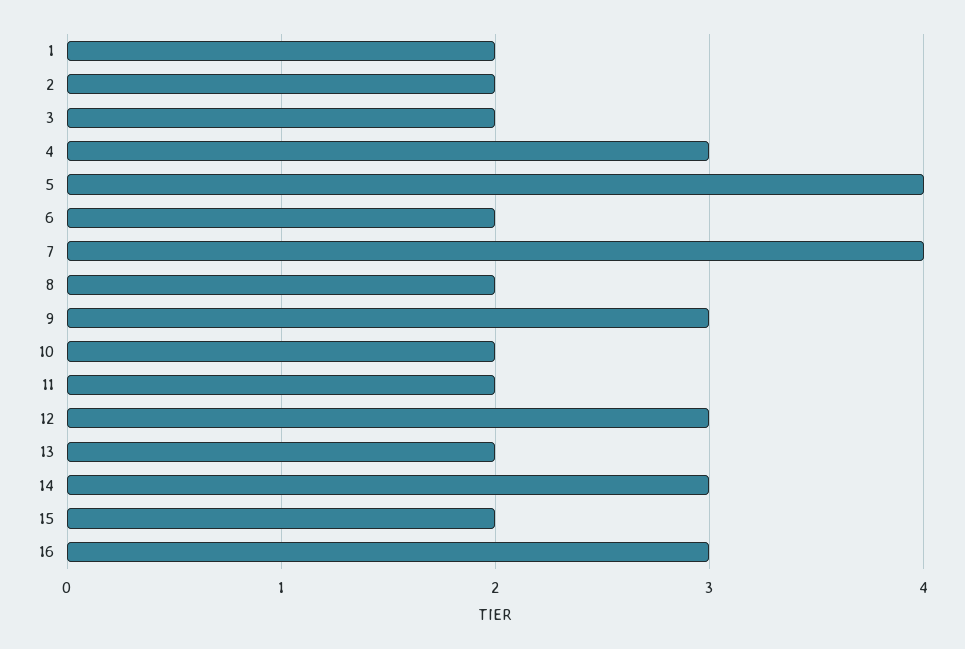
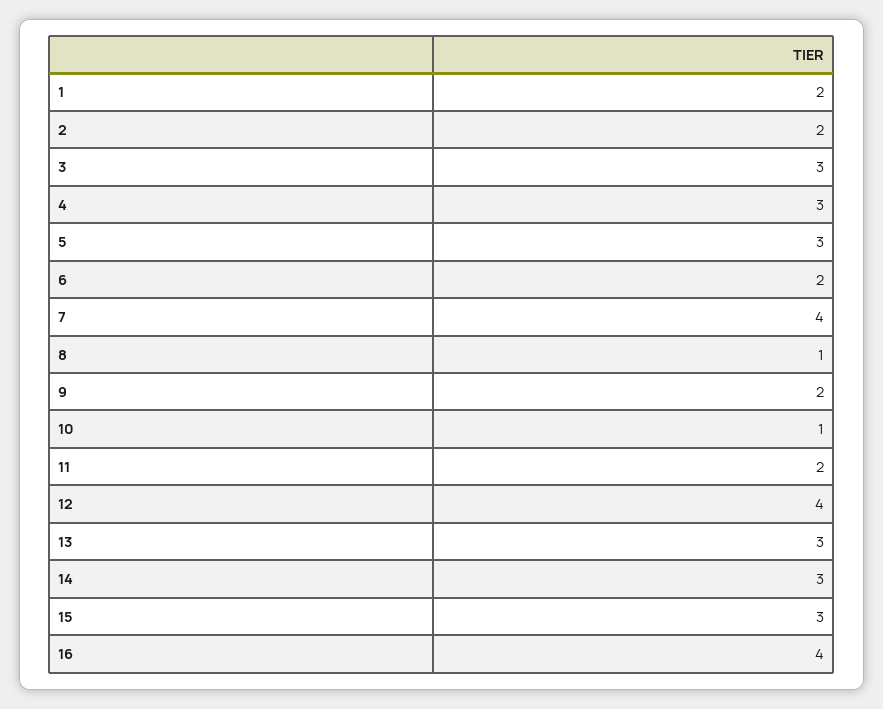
3: 2 -> 3
5: 4 -> 3
8: 2 -> 1
9: 3 -> 2
10: 2 -> 1
12: 3 -> 4
13: 2 -> 3
15: 2 -> 3
16: 3 -> 4

